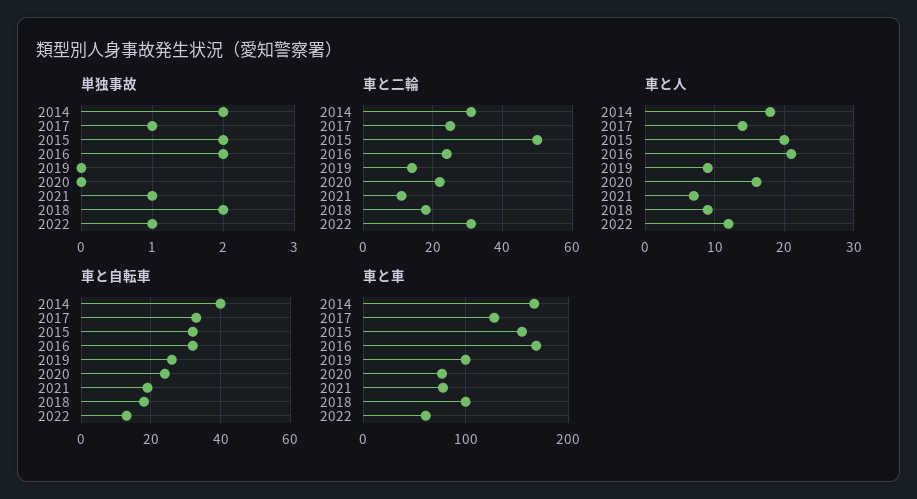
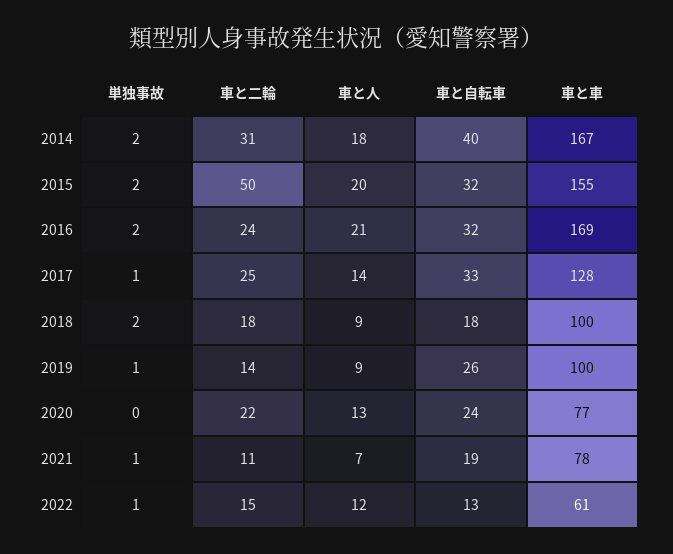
単独事故, 2019: 0 -> 1
車と二輪, 2022: 30 -> 15
車と人, 2020: 16 -> 13

